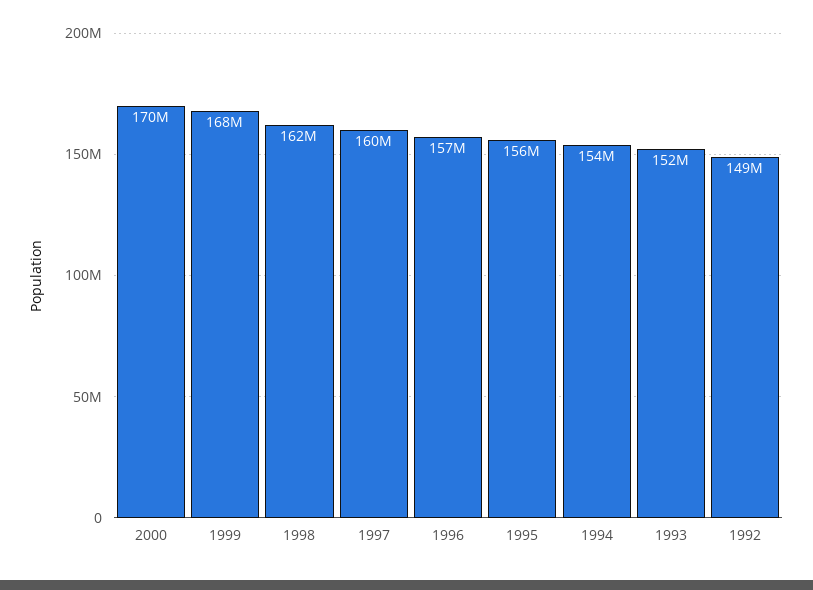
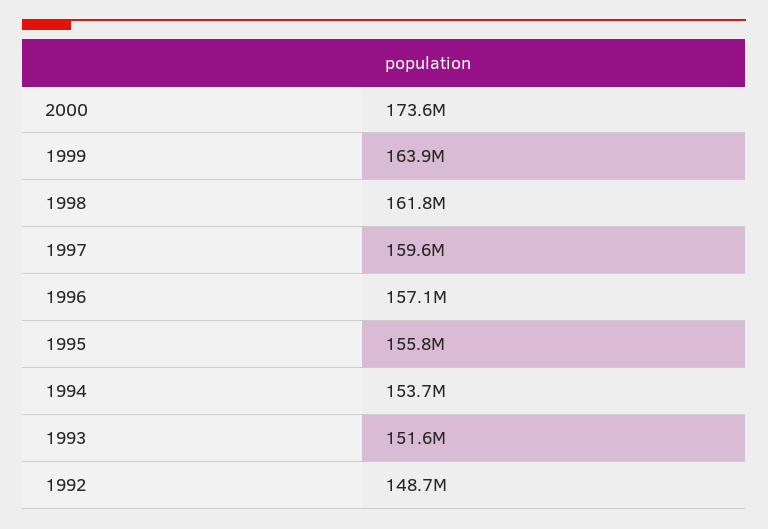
2000: 170000000 -> 173600000
1999: 168000000 -> 163900000

